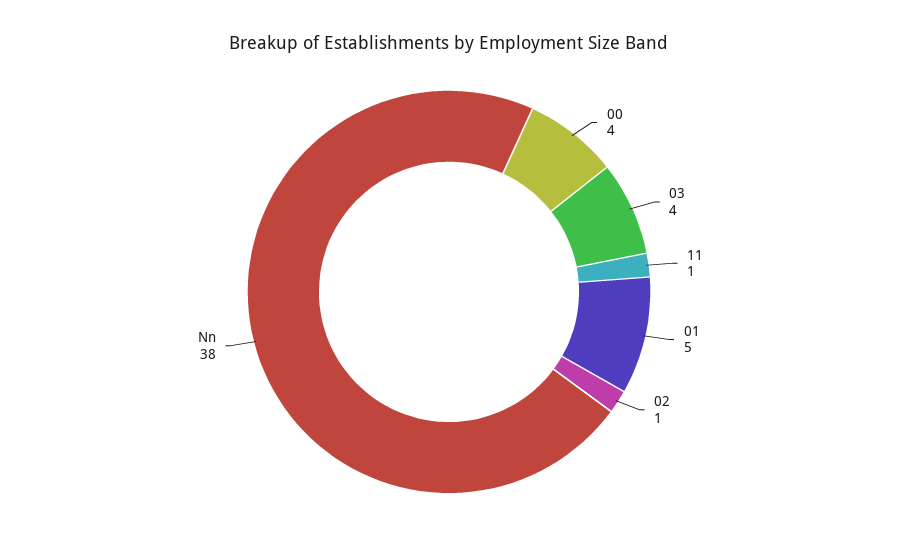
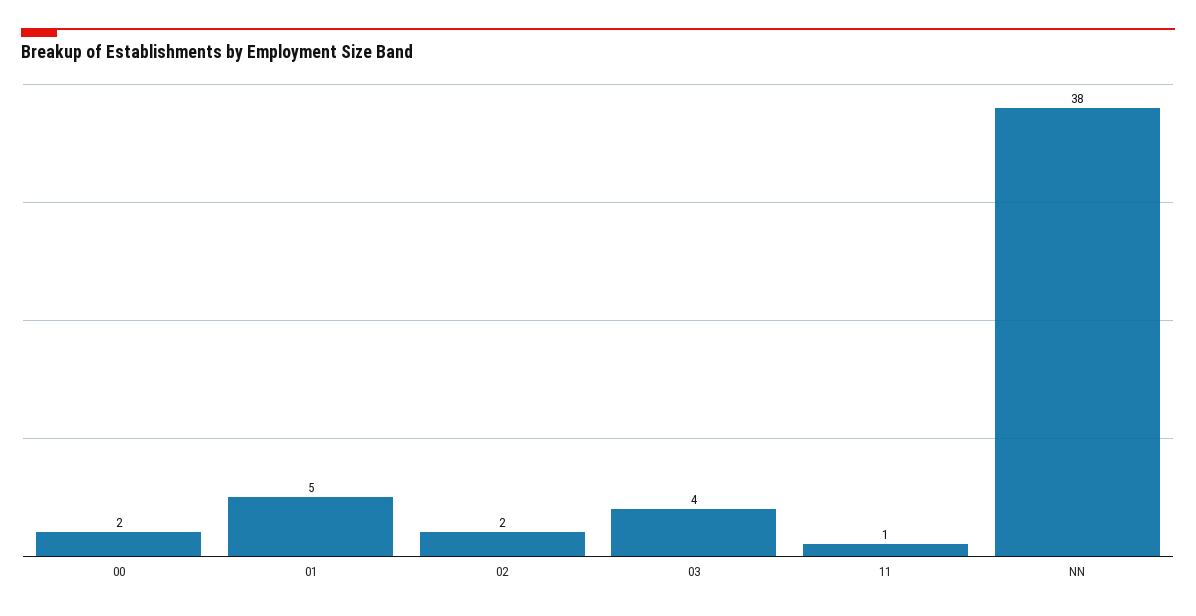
00: 4 -> 2
02: 1 -> 2

